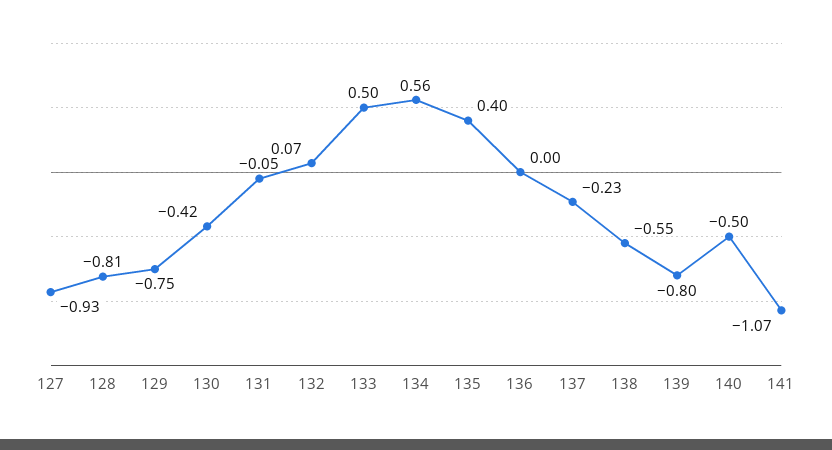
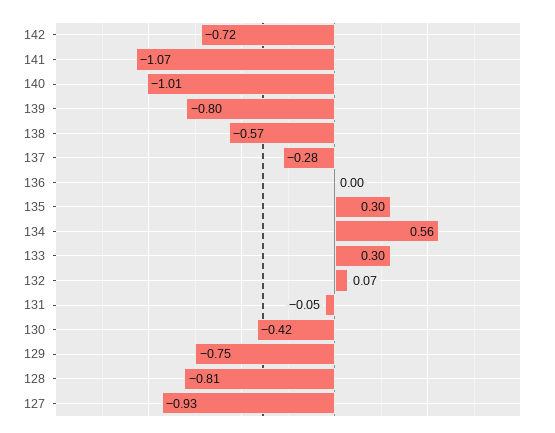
133: 0.5 -> 0.3
135: 0.4 -> 0.3
137: -0.23 -> -0.28
138: -0.55 -> -0.57
140: -0.5 -> -1.01
142: none -> -0.72

